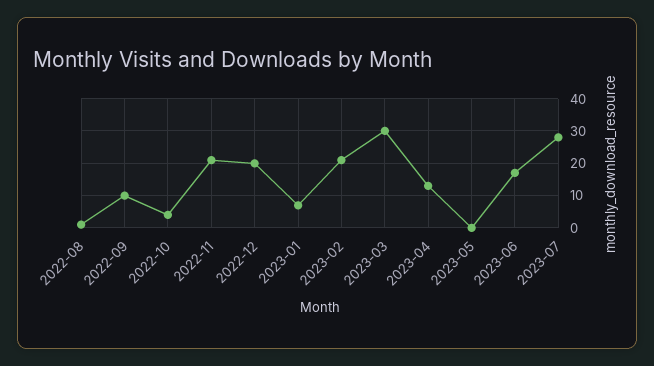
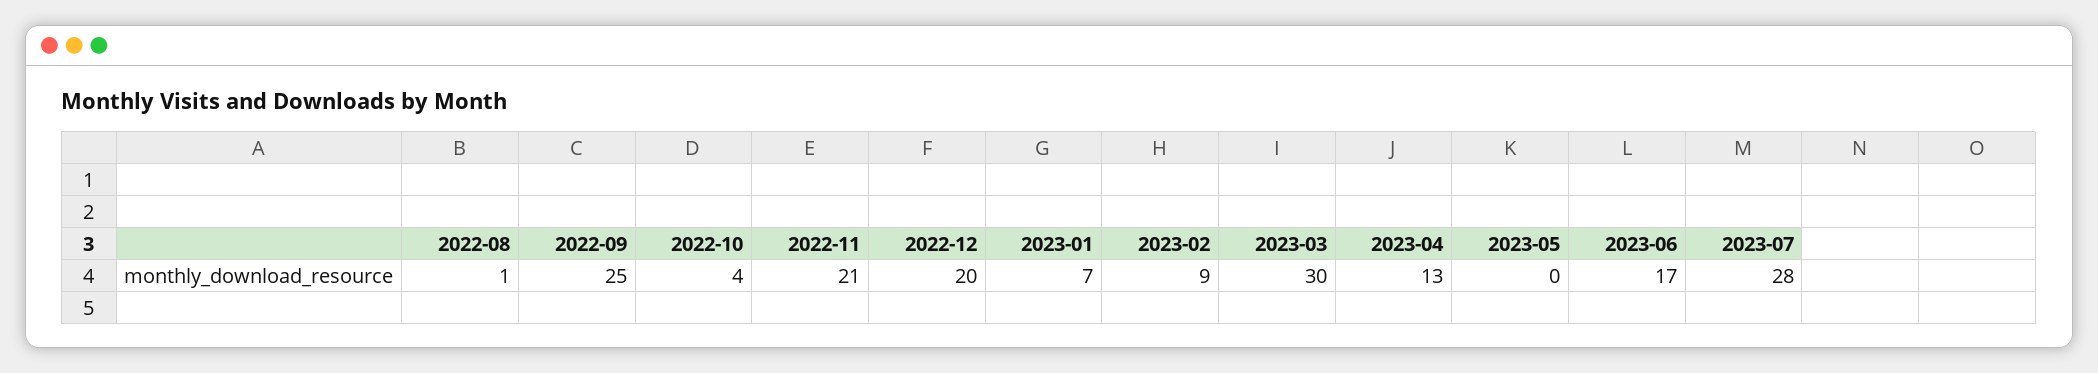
2022-09: 10 -> 25
2023-02: 20 -> 9

